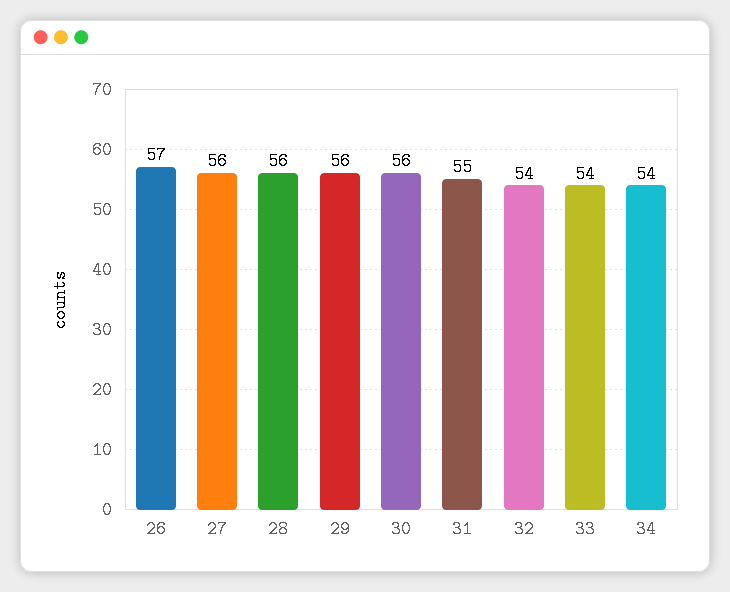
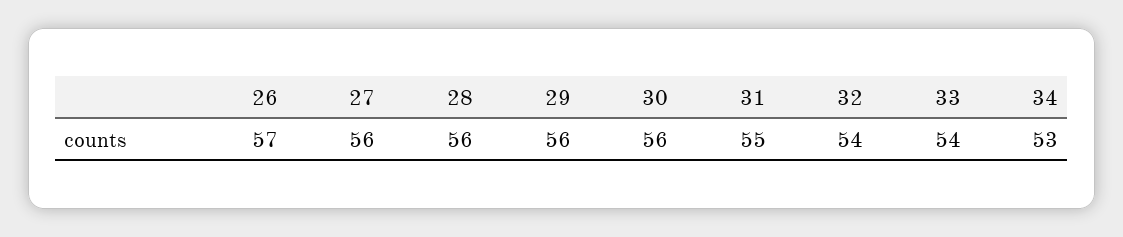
34: 54 -> 53

